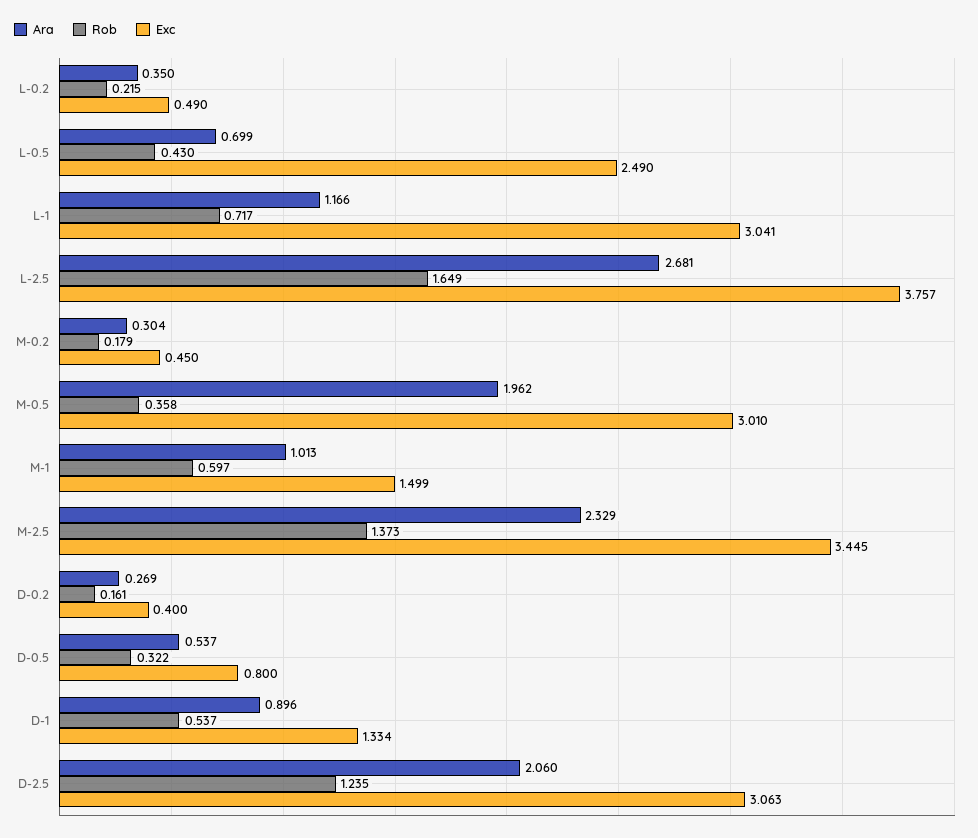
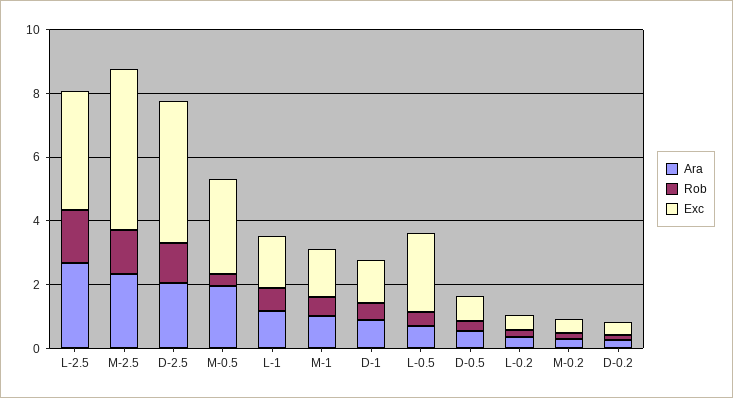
Exc, L-1: 3.041 -> 1.5
Exc, M-2.5: 3.445 -> 5
Exc, D-2.5: 3.063 -> 4.5

